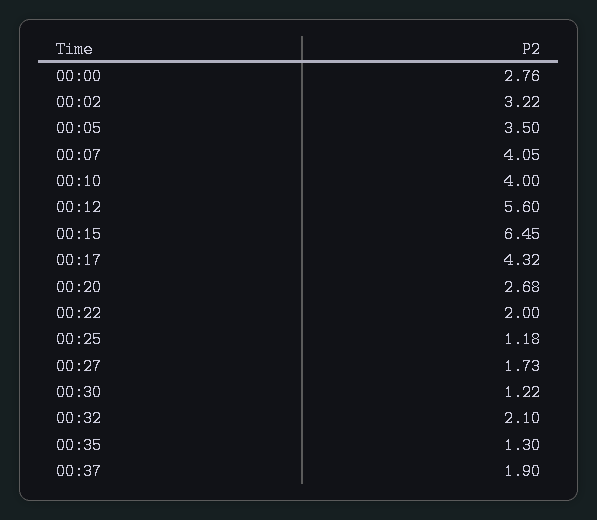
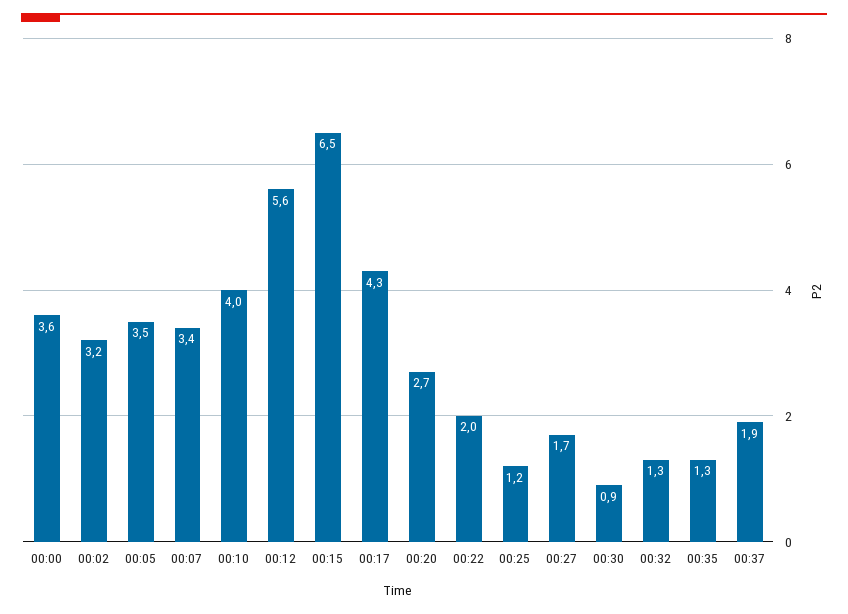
00:00: 2.76 -> 3.6
00:07: 4.05 -> 3.4
00:30: 1.22 -> 0.9
00:32: 2.1 -> 1.3

